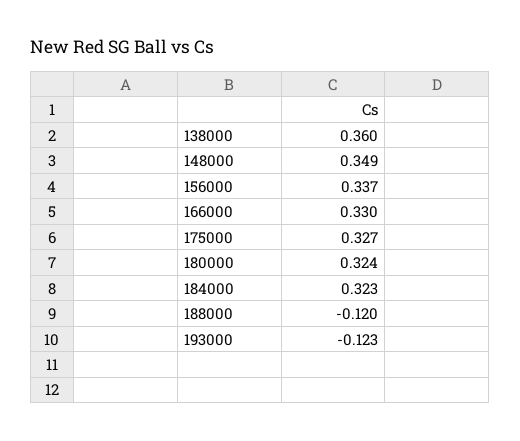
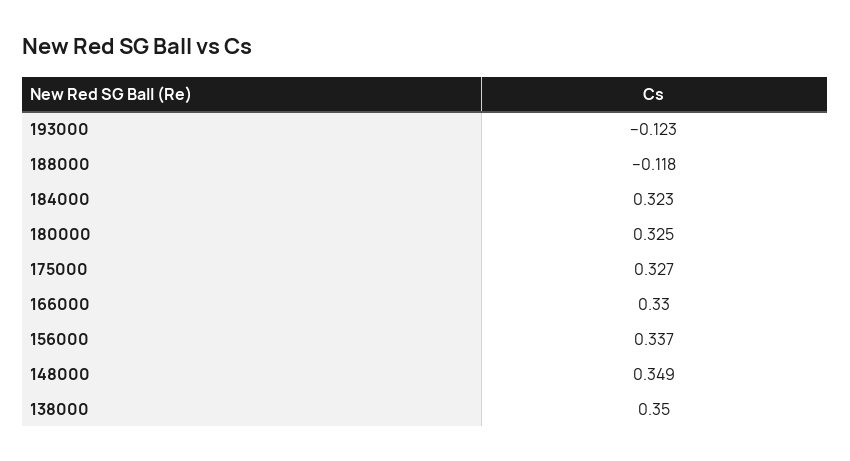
138000: 0.36 -> 0.35
180000: 0.324 -> 0.325
188000: -0.12 -> -0.118

